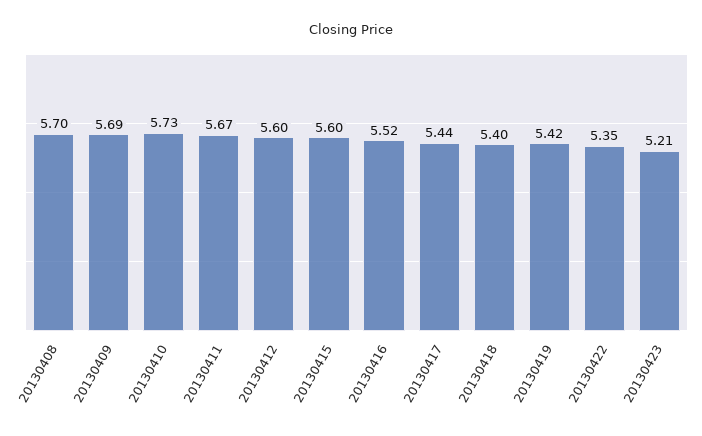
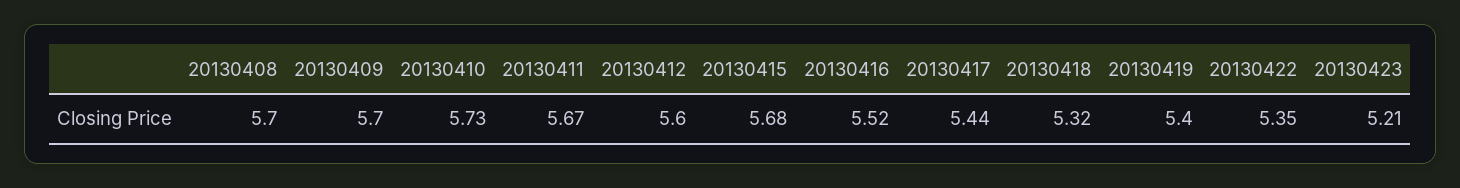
20130409: 5.69 -> 5.7
20130415: 5.6 -> 5.68
20130418: 5.4 -> 5.32
20130419: 5.42 -> 5.4

